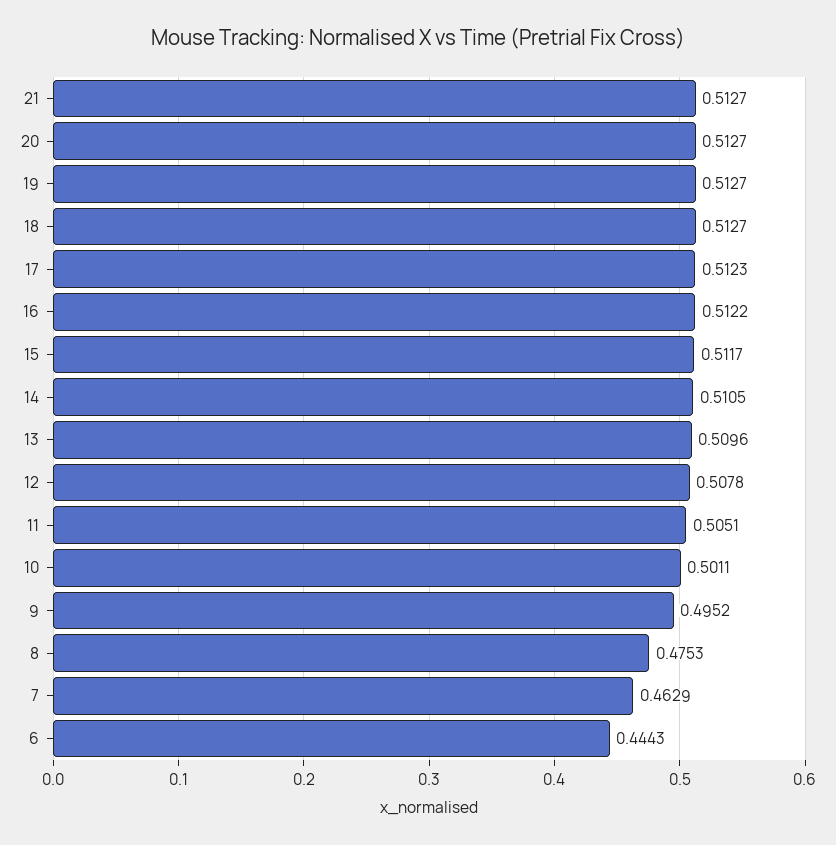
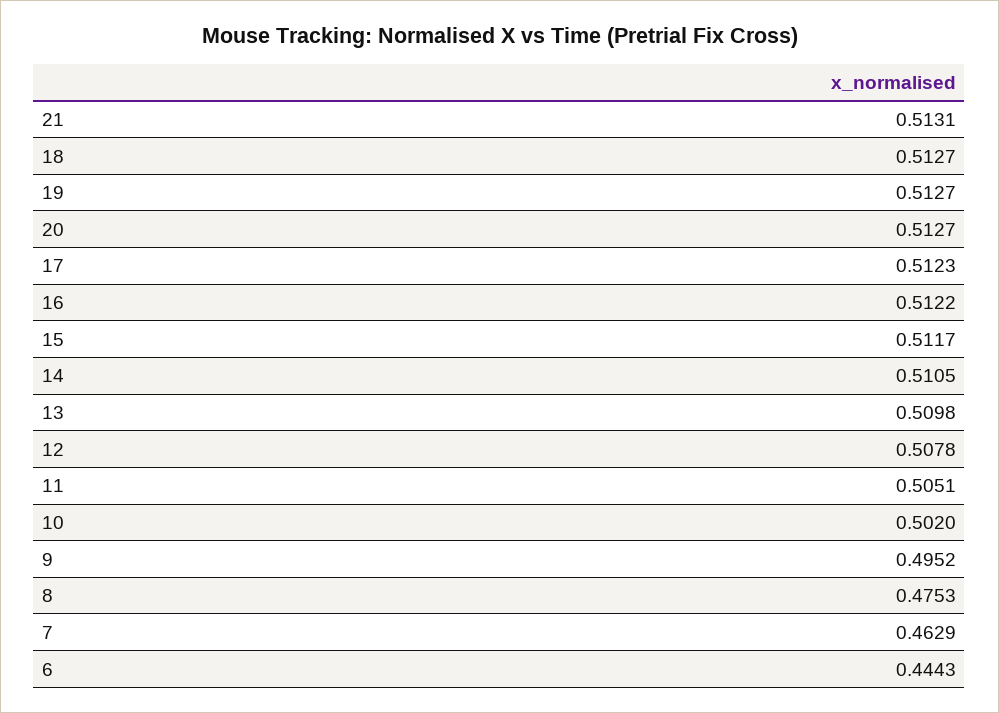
21: 0.5127 -> 0.5131
13: 0.5096 -> 0.5098
10: 0.5011 -> 0.502

